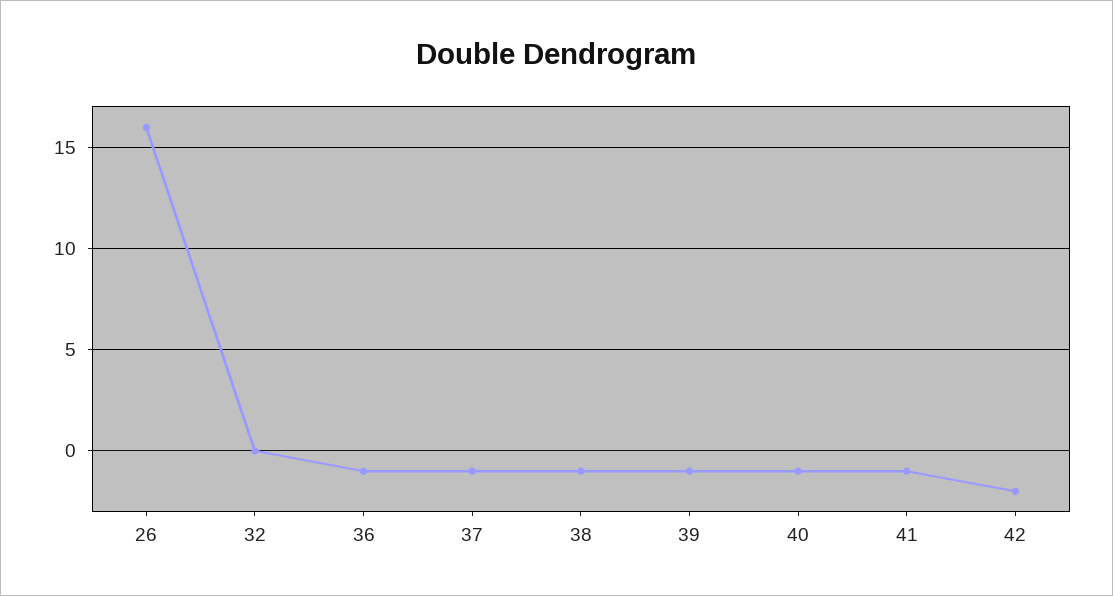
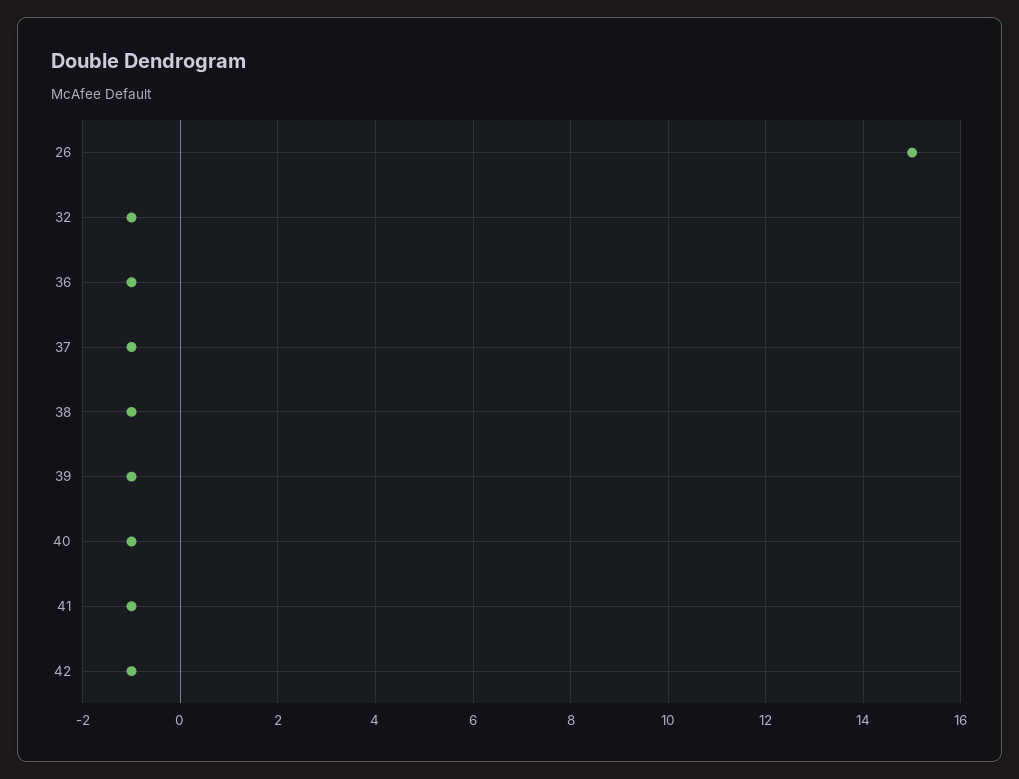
26: 16 -> 15
32: 0 -> -1
42: -2 -> -1

